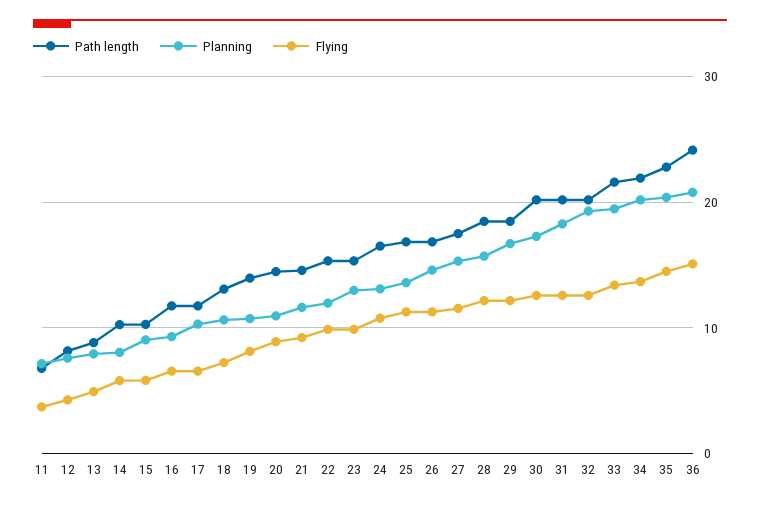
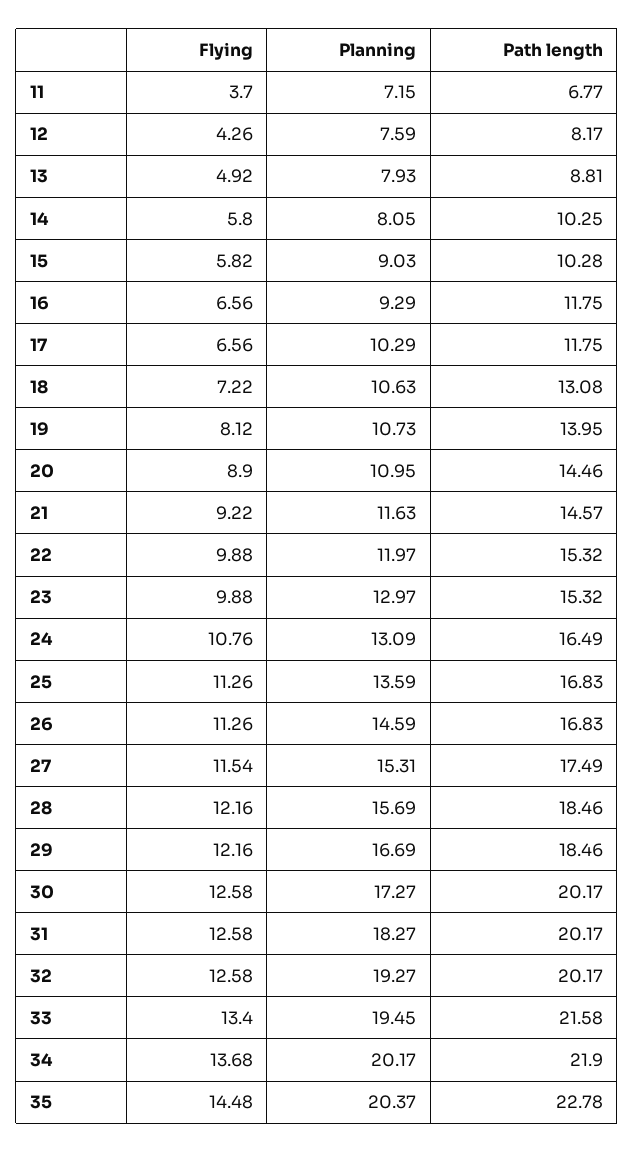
Path length, 36: 24 -> none
Planning, 36: 21 -> none
Flying, 36: 15 -> none

